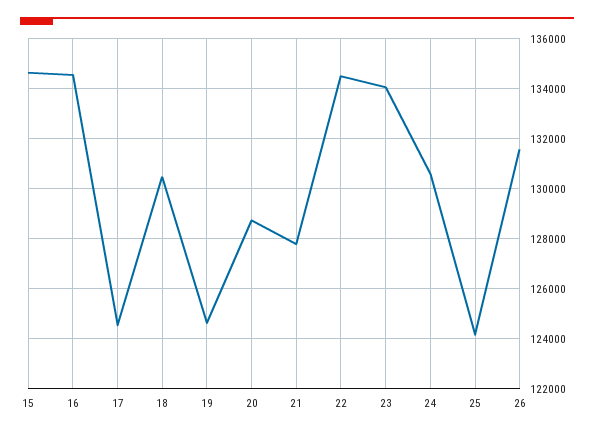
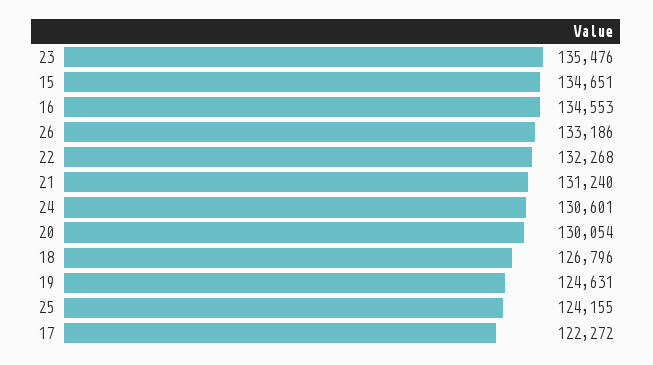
17: 124500 -> 122272
18: 130500 -> 126796
20: 128750 -> 130054
21: 127750 -> 131240
22: 134500 -> 132268
23: 134000 -> 135476
26: 131500 -> 133186

